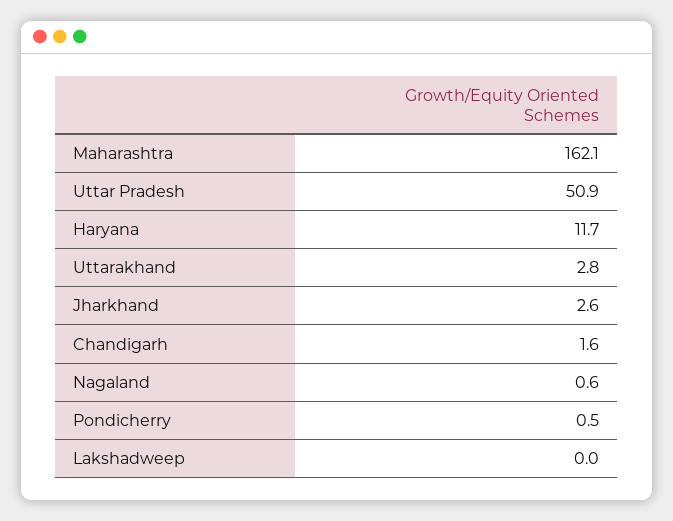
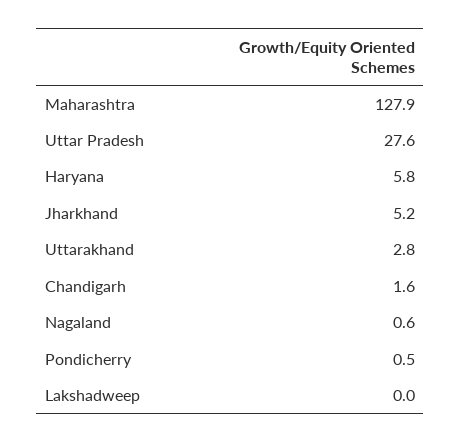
Maharashtra: 162.1 -> 127.9
Uttar Pradesh: 50.9 -> 27.6
Haryana: 11.7 -> 5.8
Jharkhand: 2.6 -> 5.2

